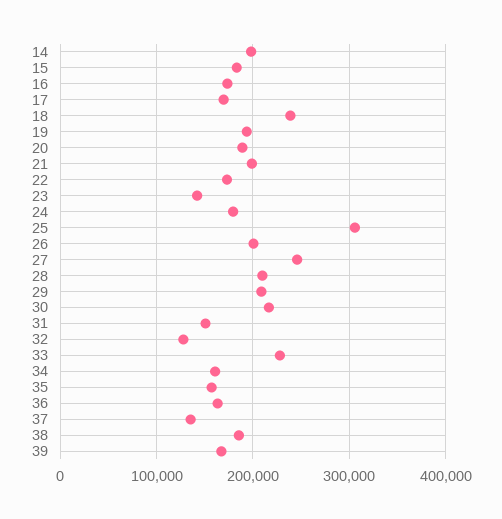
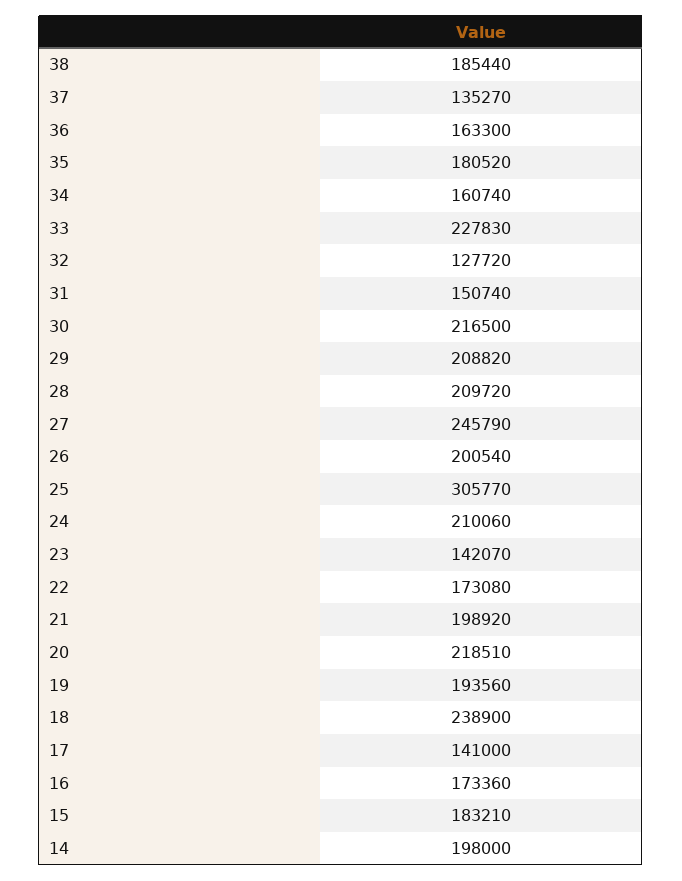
17: 170000 -> 141000
20: 190000 -> 218510
24: 180000 -> 210060
35: 160000 -> 180520
39: 170000 -> none

